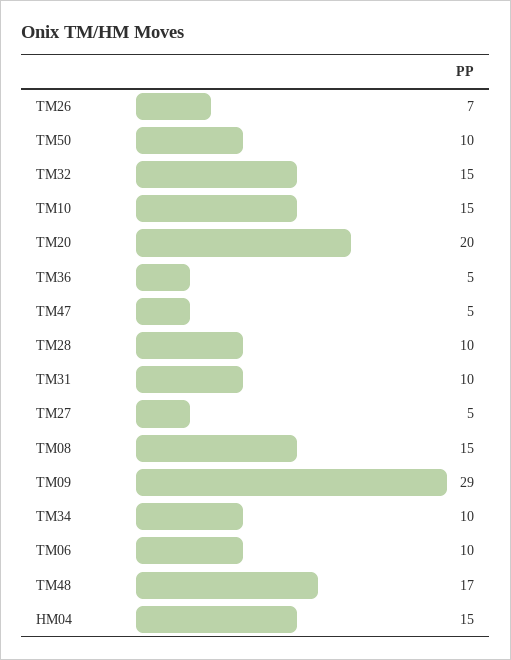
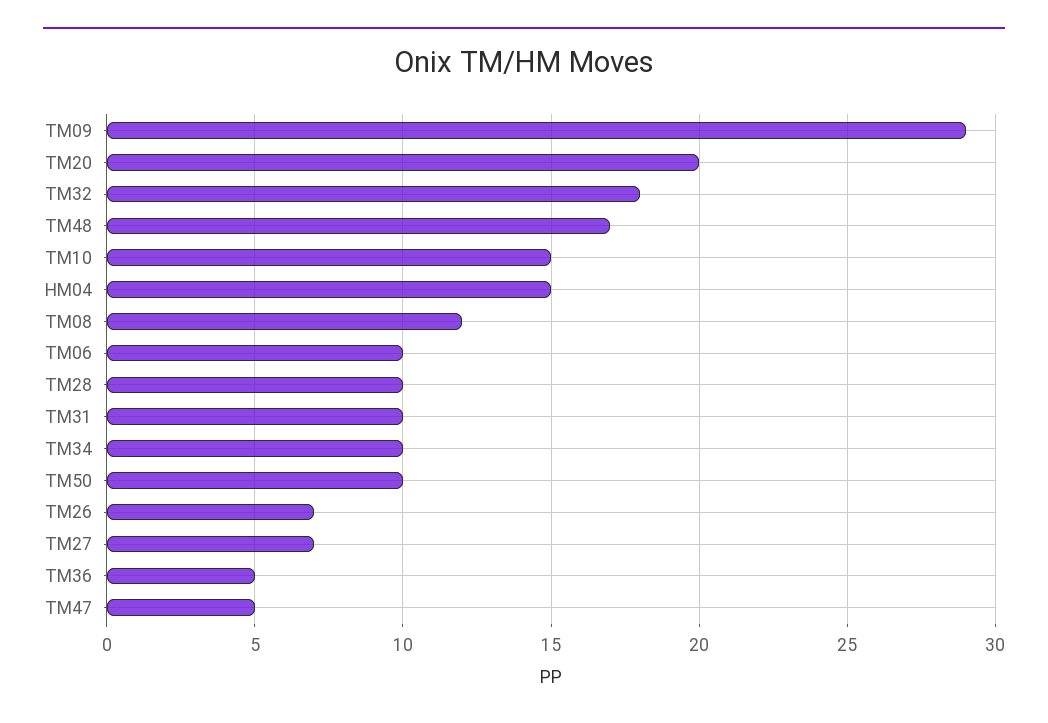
TM32: 15 -> 18
TM27: 5 -> 7
TM08: 15 -> 12

